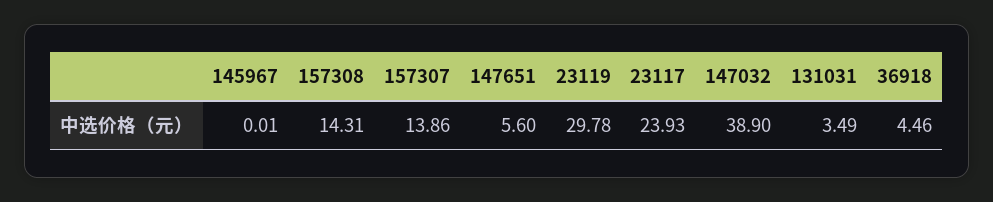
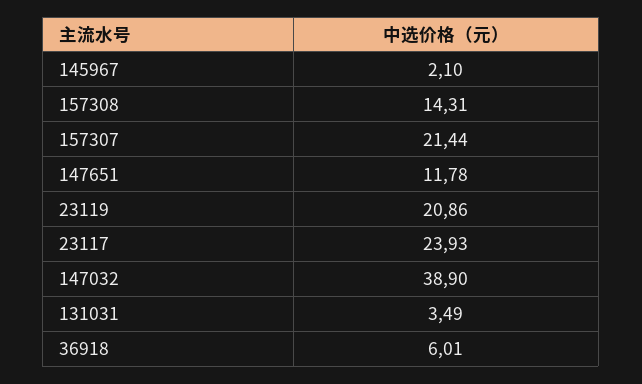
145967: 0.01 -> 2.1
157307: 13.86 -> 21.44
147651: 5.6 -> 11.78
23119: 29.78 -> 20.86
36918: 4.46 -> 6.01

